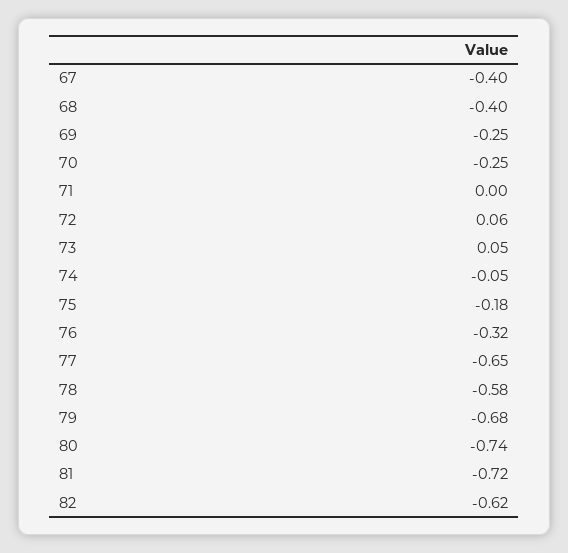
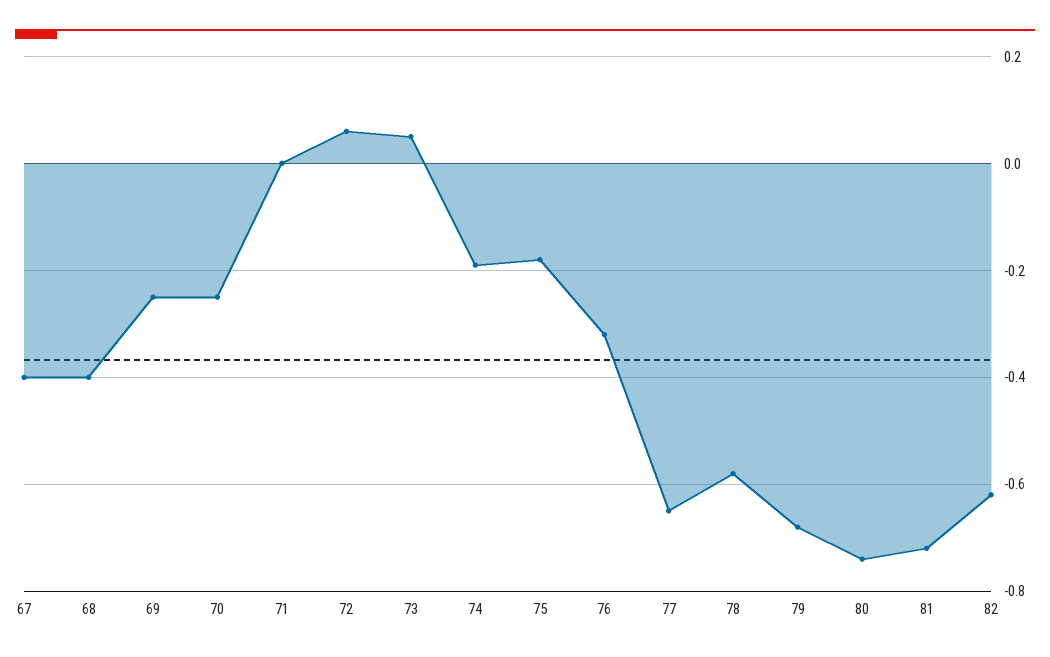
74: -0.05 -> -0.2

